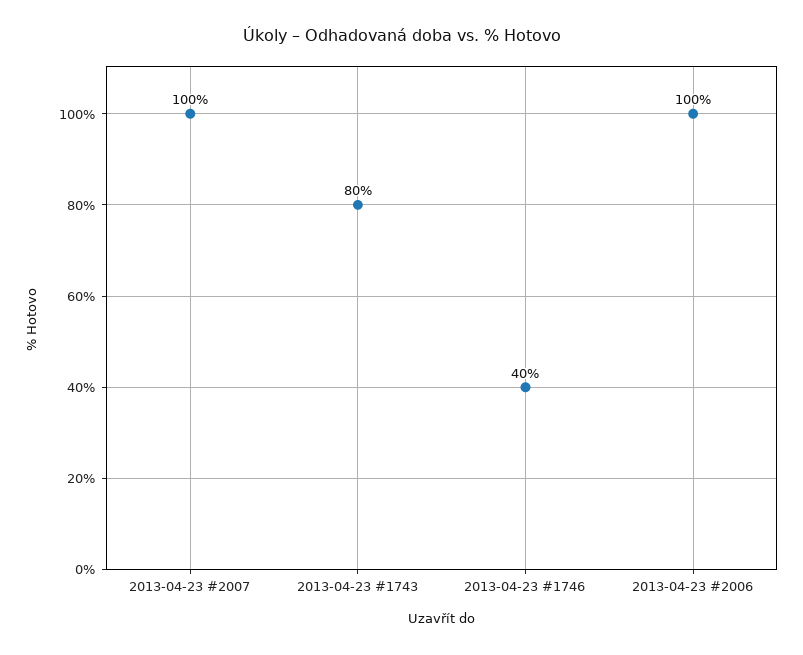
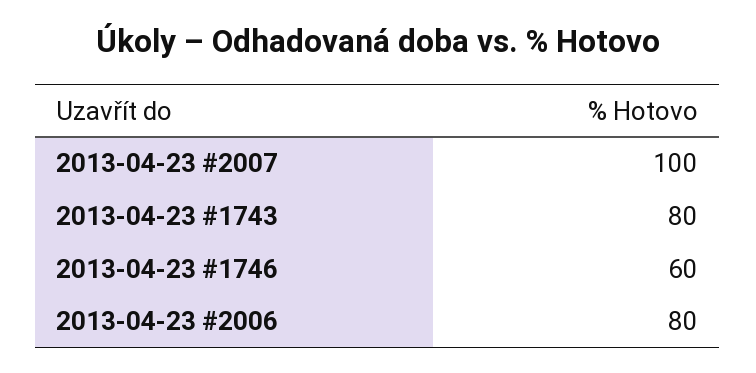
2013-04-23 #1746: 40 -> 60
2013-04-23 #2006: 100 -> 80

